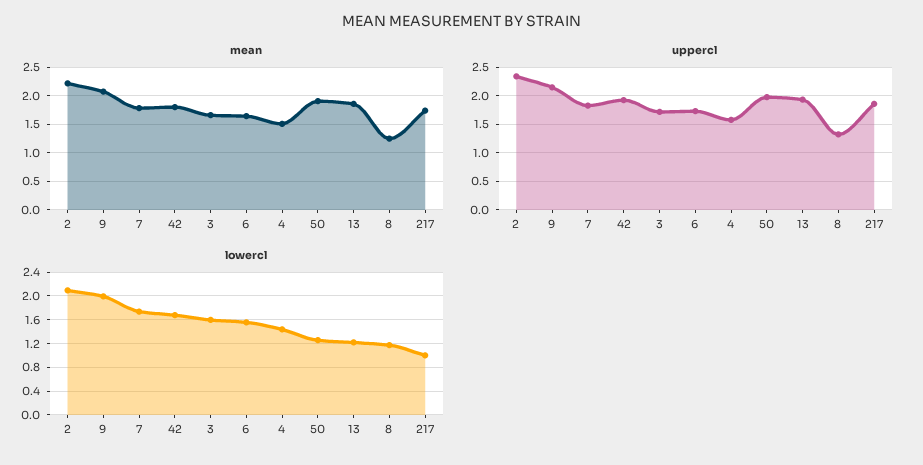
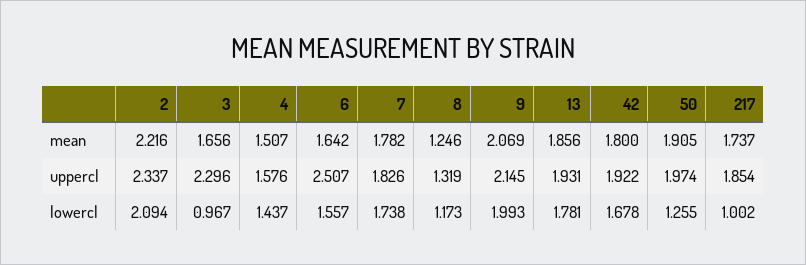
uppercl, 3: 1.75 -> 2.296
uppercl, 6: 1.75 -> 2.507
lowercl, 3: 1.6 -> 0.967
lowercl, 13: 1.2 -> 1.781

